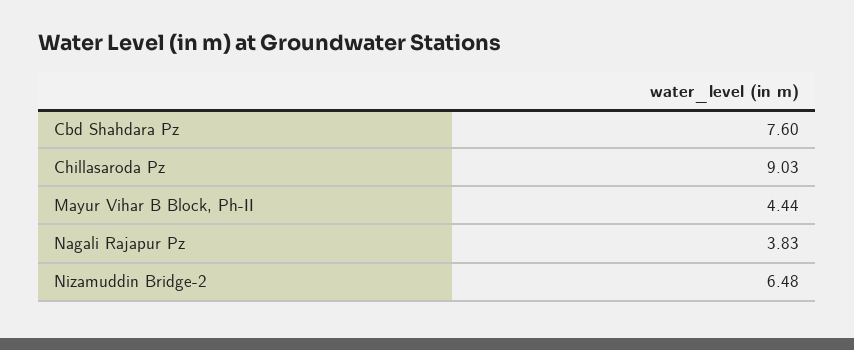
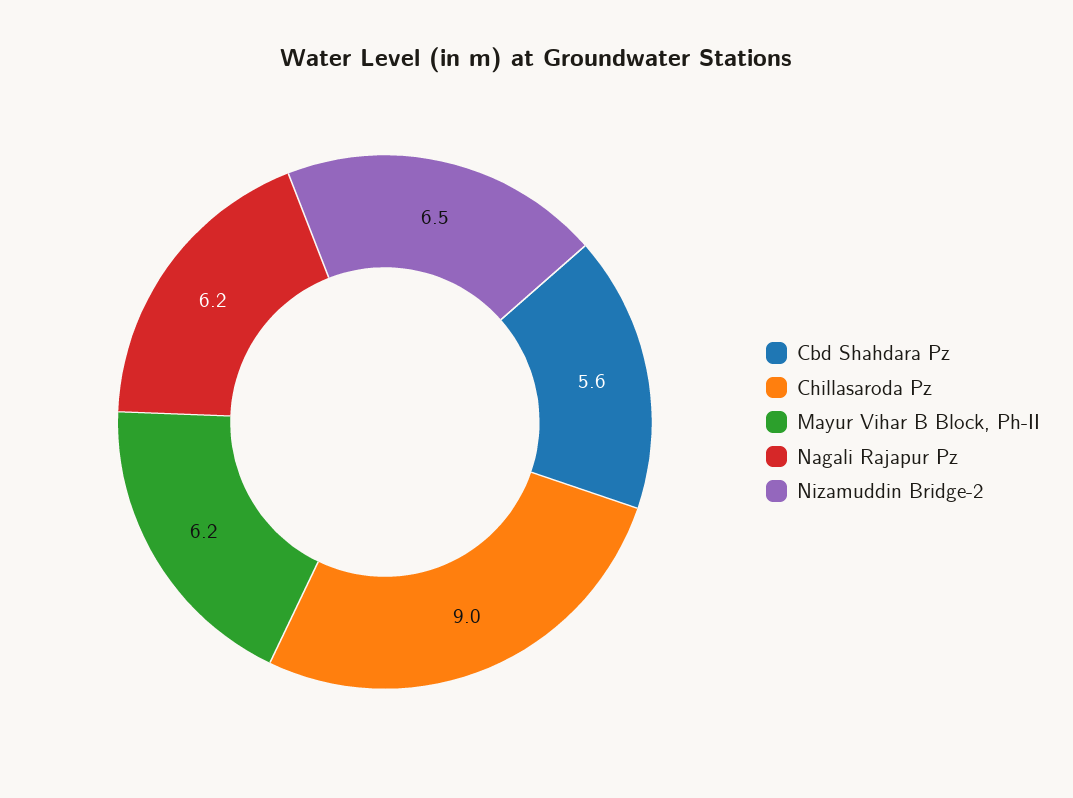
Cbd Shahdara Pz: 7.6 -> 5.6
Mayur Vihar B Block, Ph-II: 4.44 -> 6.2
Nagali Rajapur Pz: 3.83 -> 6.2

